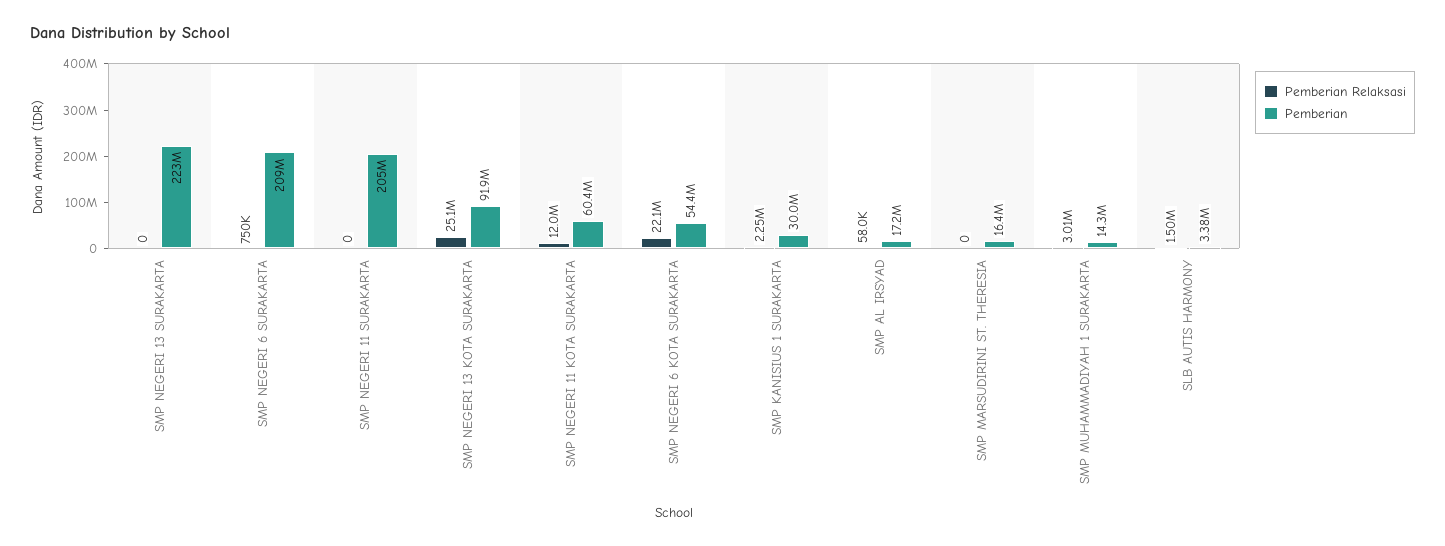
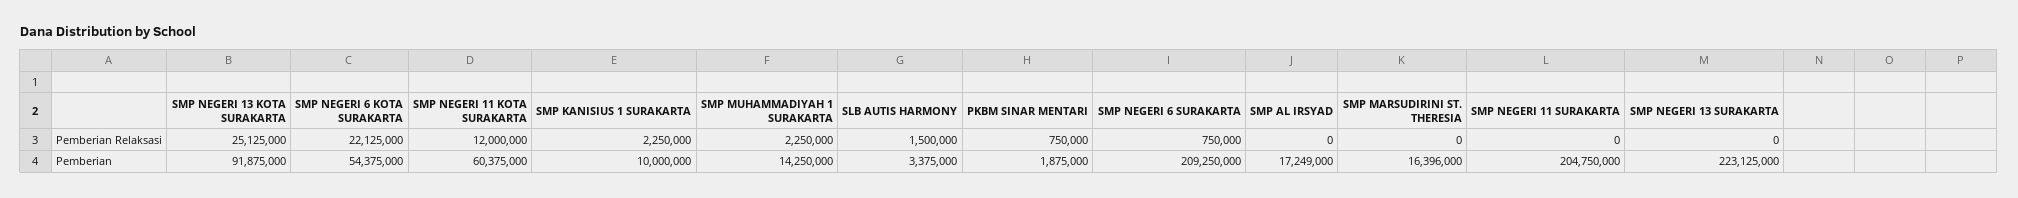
Pemberian, SMP KANISIUS 1 SURAKARTA: 30000000 -> 10000000
Pemberian Relaksasi, SMP AL IRSYAD: 58000 -> 0
Pemberian Relaksasi, SMP MUHAMMADIYAH 1 SURAKARTA: 3010000 -> 2250000
Pemberian Relaksasi, PKBM SINAR MENTARI: none -> 750000
Pemberian, PKBM SINAR MENTARI: none -> 1875000

